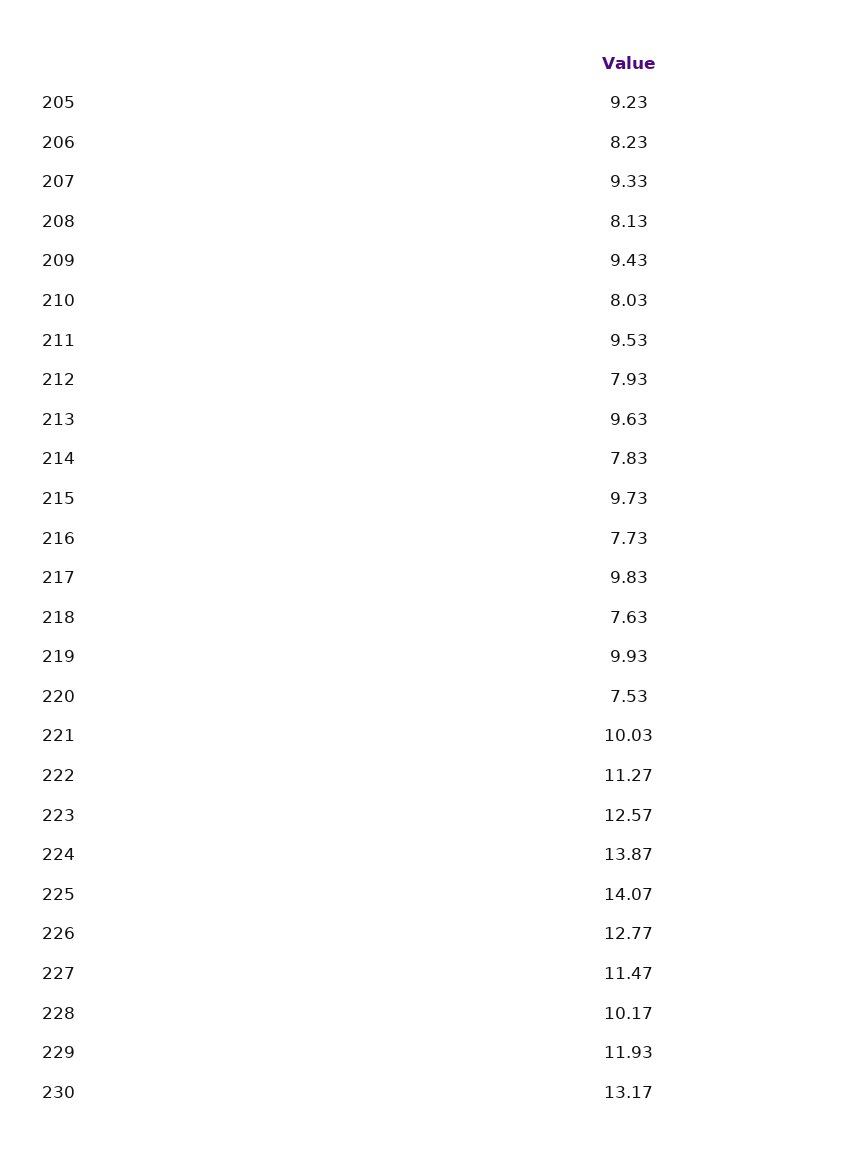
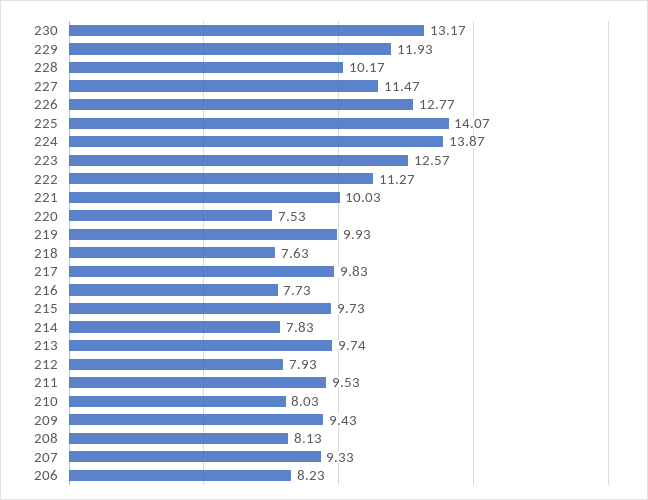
205: 9.23 -> none
213: 9.63 -> 9.74

